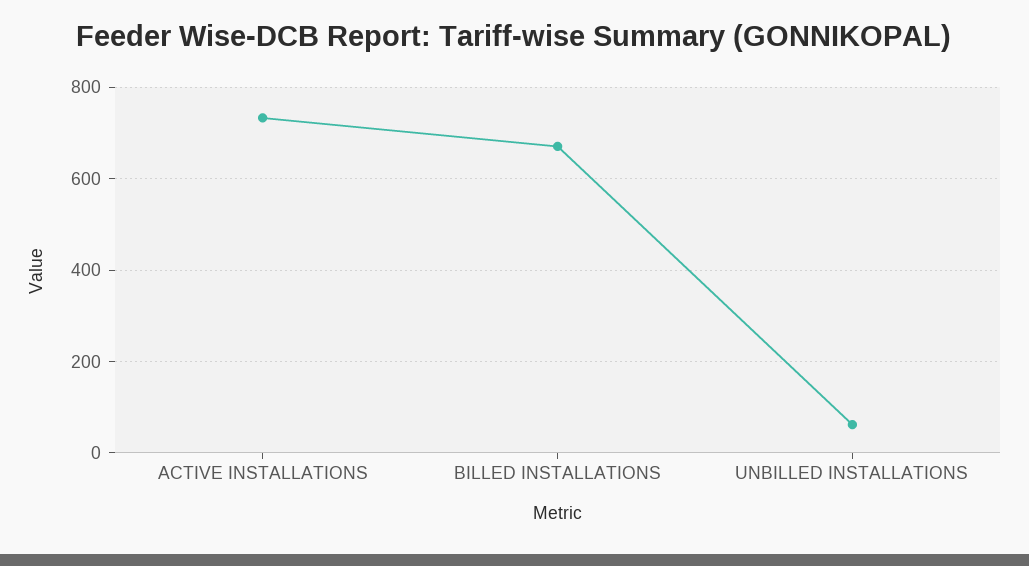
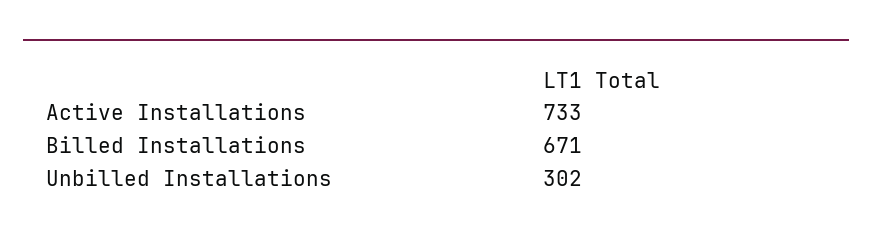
UNBILLED INSTALLATIONS: 60 -> 302

